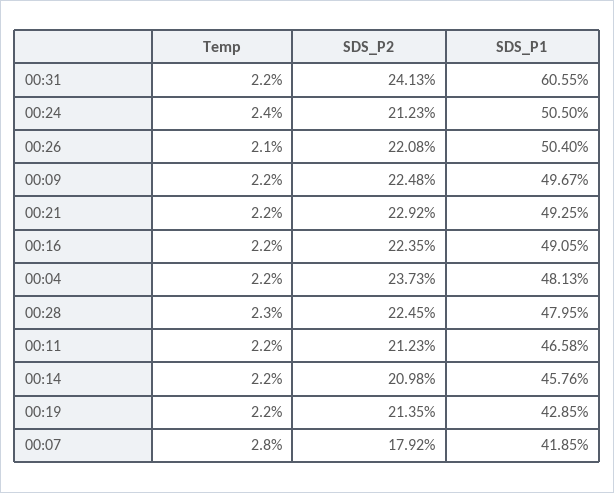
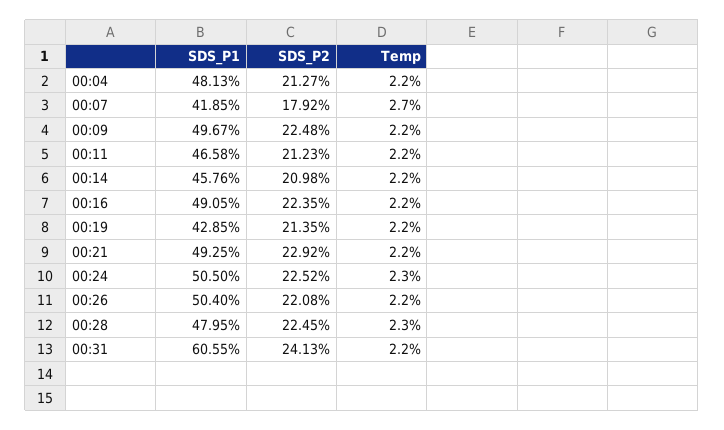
Temp, 00:24: 2.4 -> 2.3
SDS_P2, 00:24: 21.23 -> 22.52
Temp, 00:26: 2.1 -> 2.2
SDS_P2, 00:04: 23.73 -> 21.27
Temp, 00:07: 2.8 -> 2.7

